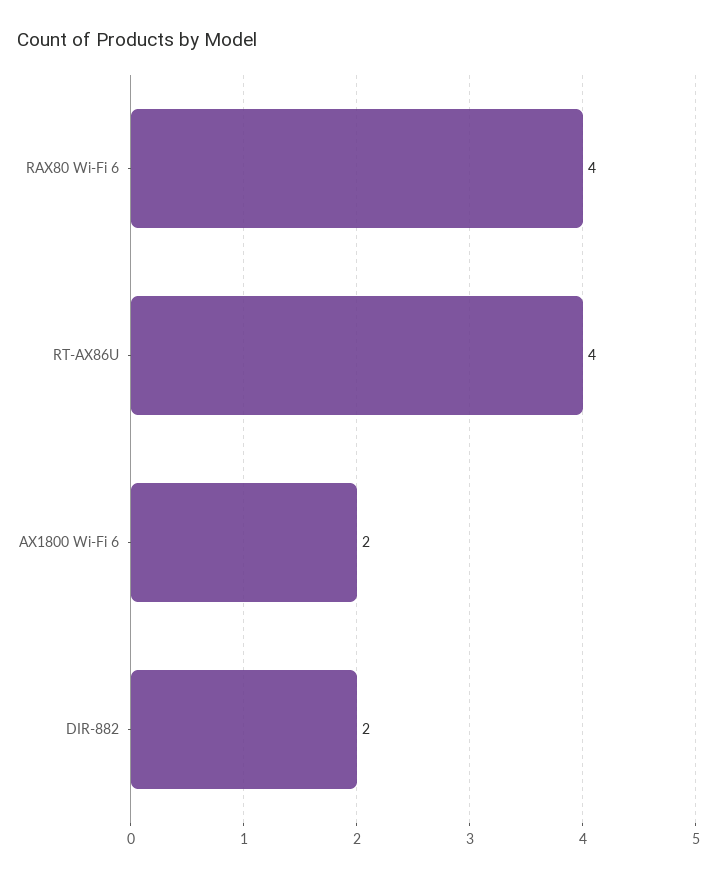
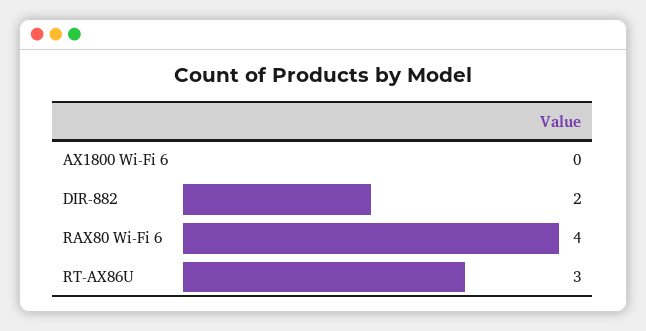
RT-AX86U: 4 -> 3
AX1800 Wi-Fi 6: 2 -> 0

